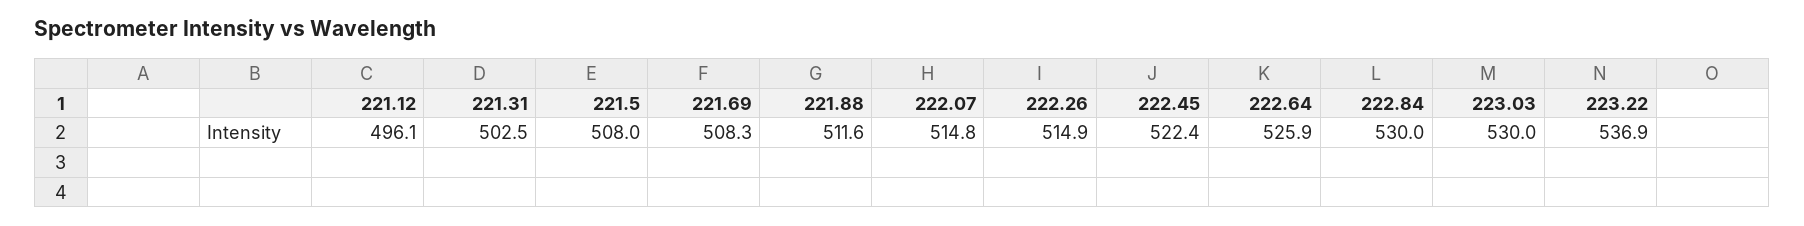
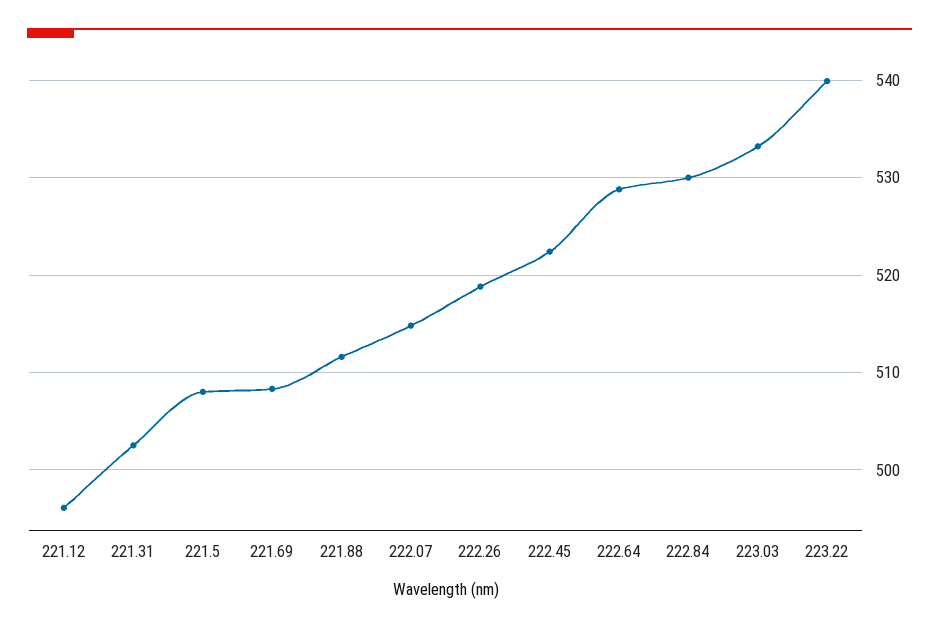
222.26: 514.9 -> 519
222.64: 525.9 -> 529
223.03: 530 -> 533
223.22: 536.9 -> 540

